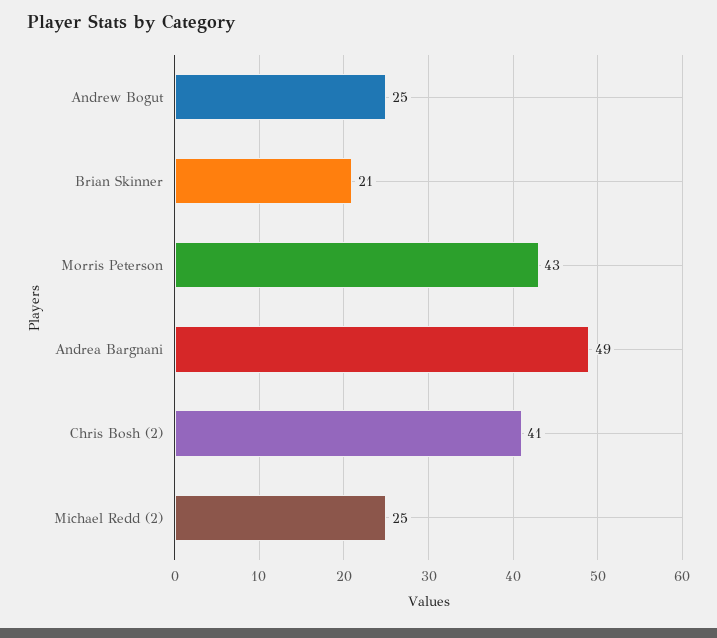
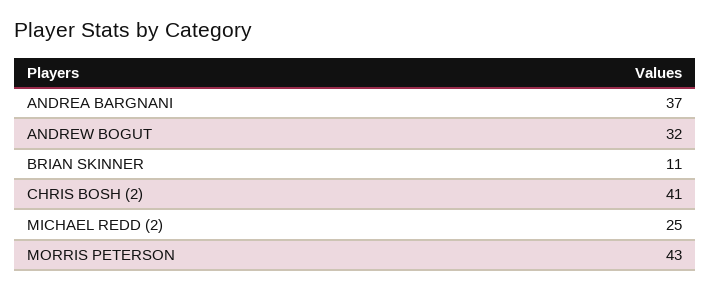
Andrew Bogut: 25 -> 32
Brian Skinner: 21 -> 11
Andrea Bargnani: 49 -> 37

